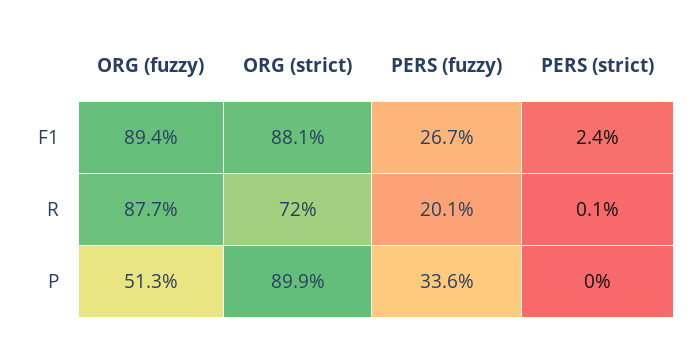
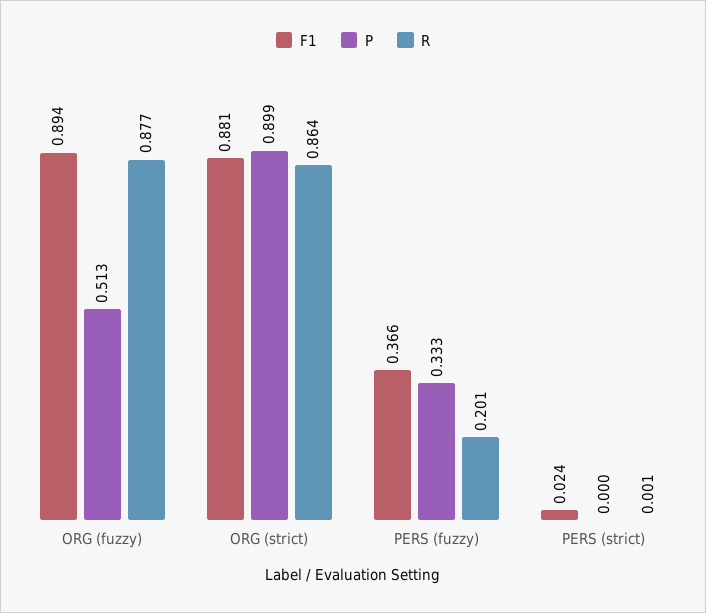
F1, PERS (fuzzy): 0.267 -> 0.366
R, ORG (strict): 0.72 -> 0.864
P, PERS (fuzzy): 0.336 -> 0.333

